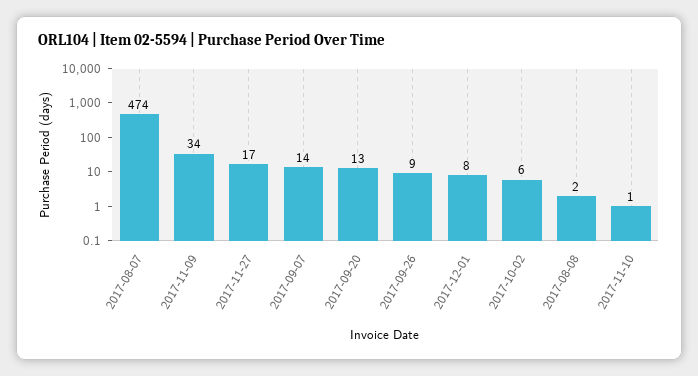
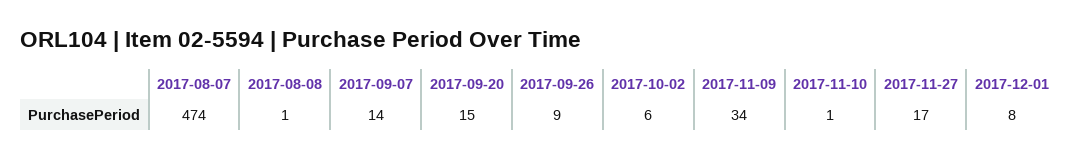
2017-09-20: 13 -> 15
2017-08-08: 2 -> 1

